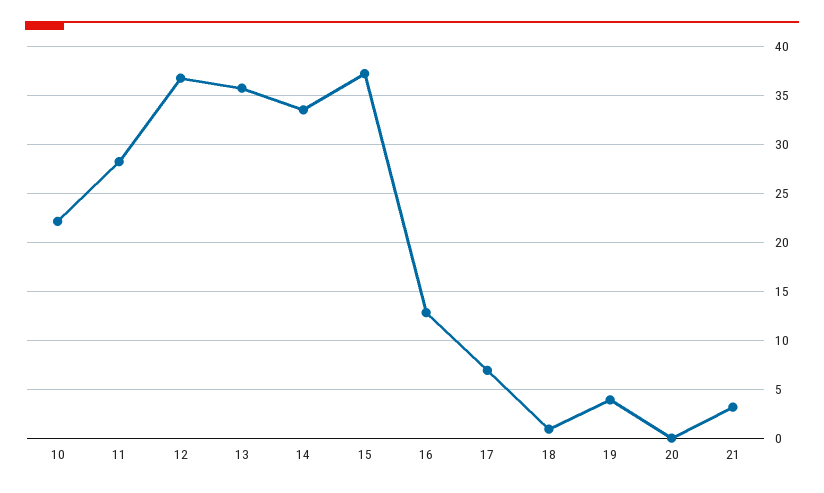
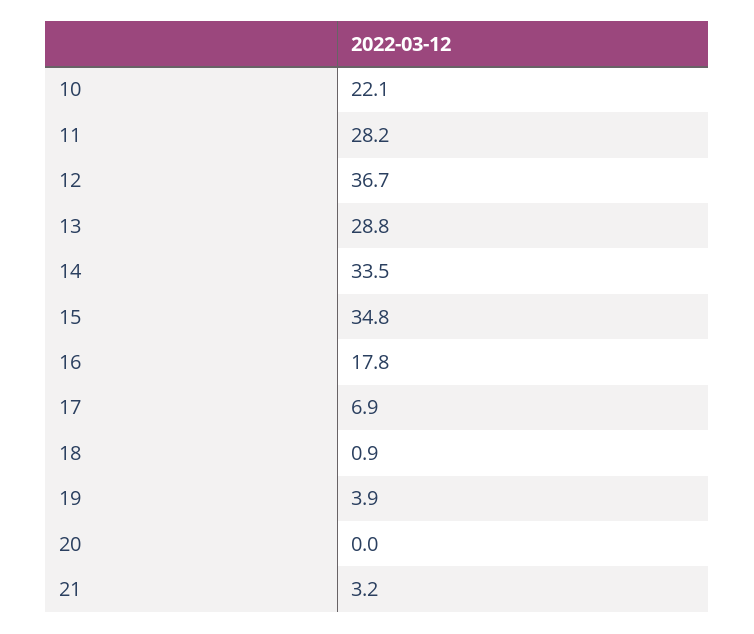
13: 36 -> 28.8
15: 37 -> 34.8
16: 13 -> 17.8

